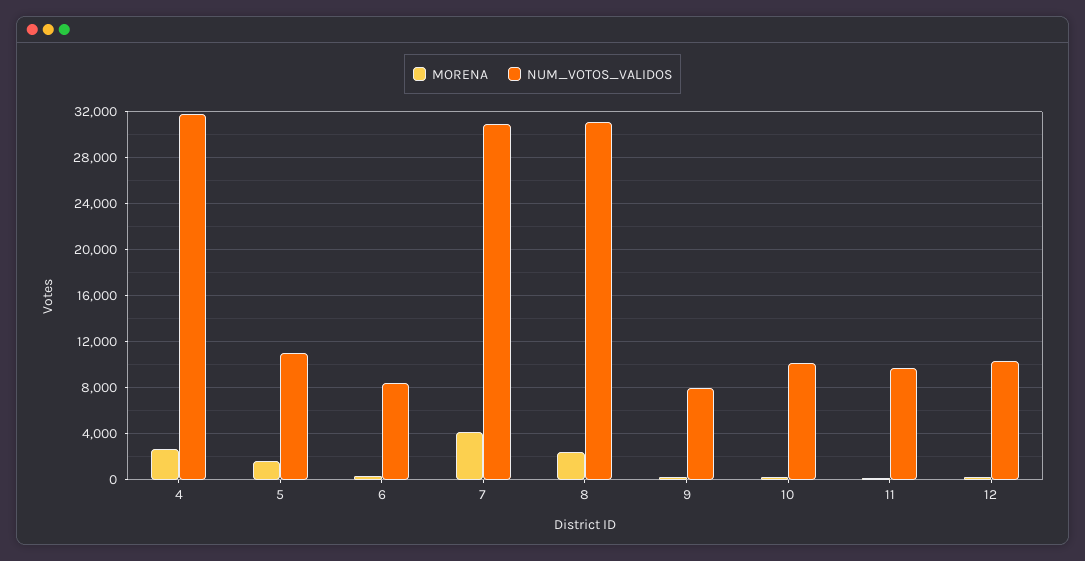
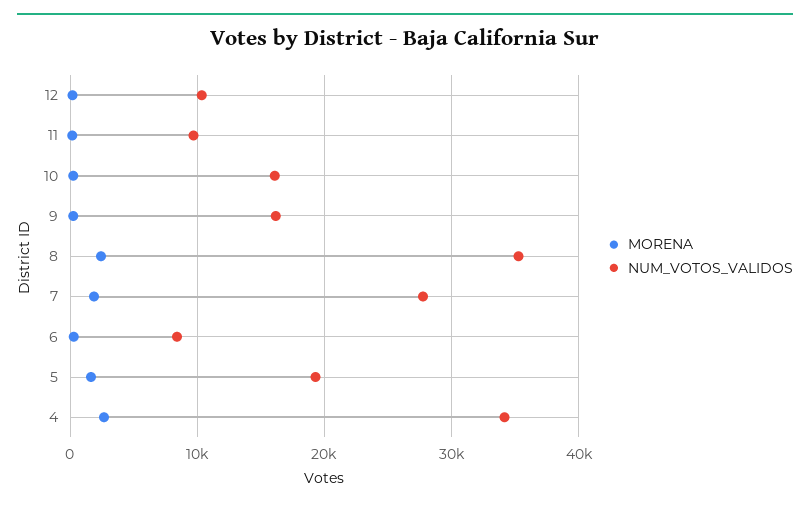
NUM_VOTOS_VALIDOS, 4: 32000 -> 34000
NUM_VOTOS_VALIDOS, 5: 11000 -> 19000
MORENA, 7: 4000 -> 2000
NUM_VOTOS_VALIDOS, 7: 31000 -> 28000
NUM_VOTOS_VALIDOS, 8: 31000 -> 35000
NUM_VOTOS_VALIDOS, 9: 8000 -> 16000
NUM_VOTOS_VALIDOS, 10: 10000 -> 16000

